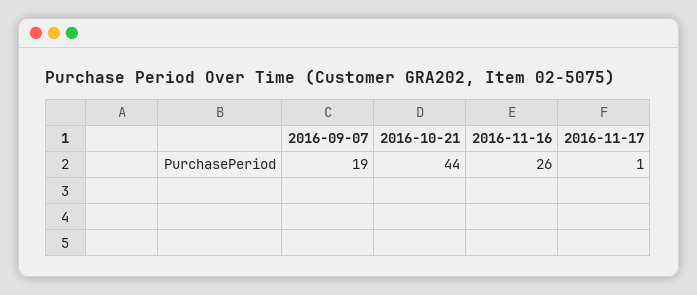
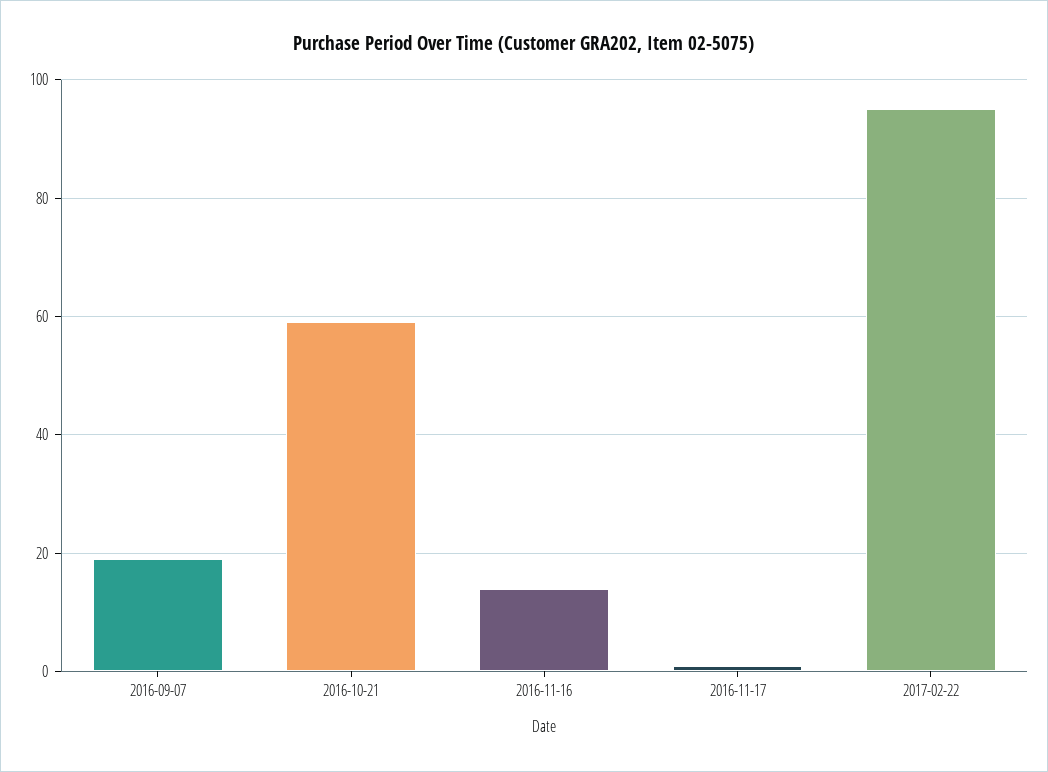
2016-10-21: 44 -> 60
2016-11-16: 26 -> 15
2017-02-22: none -> 95

